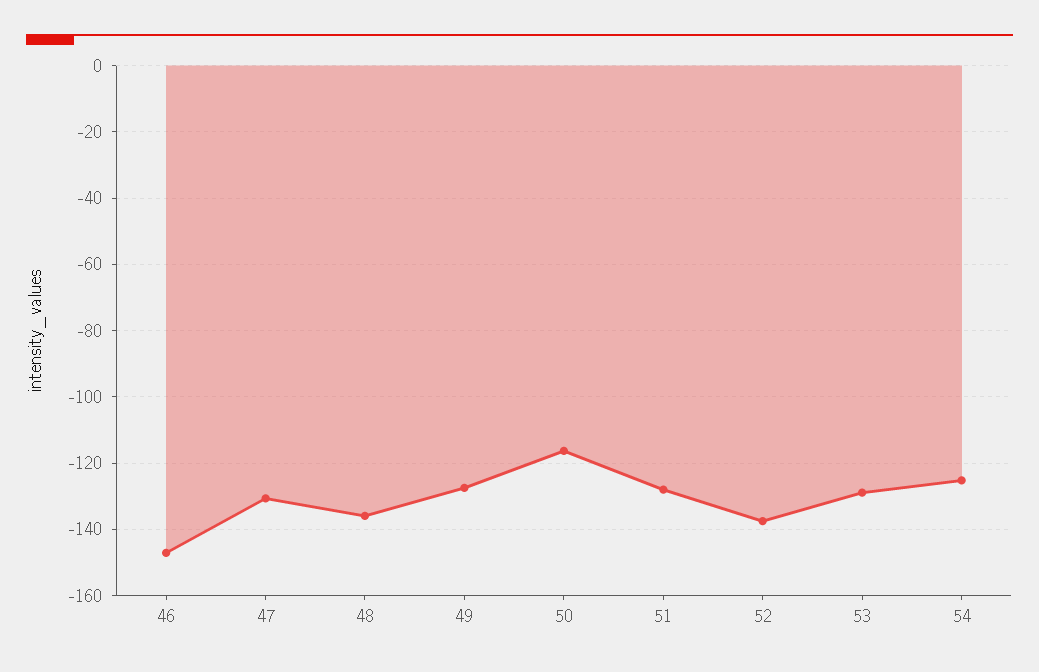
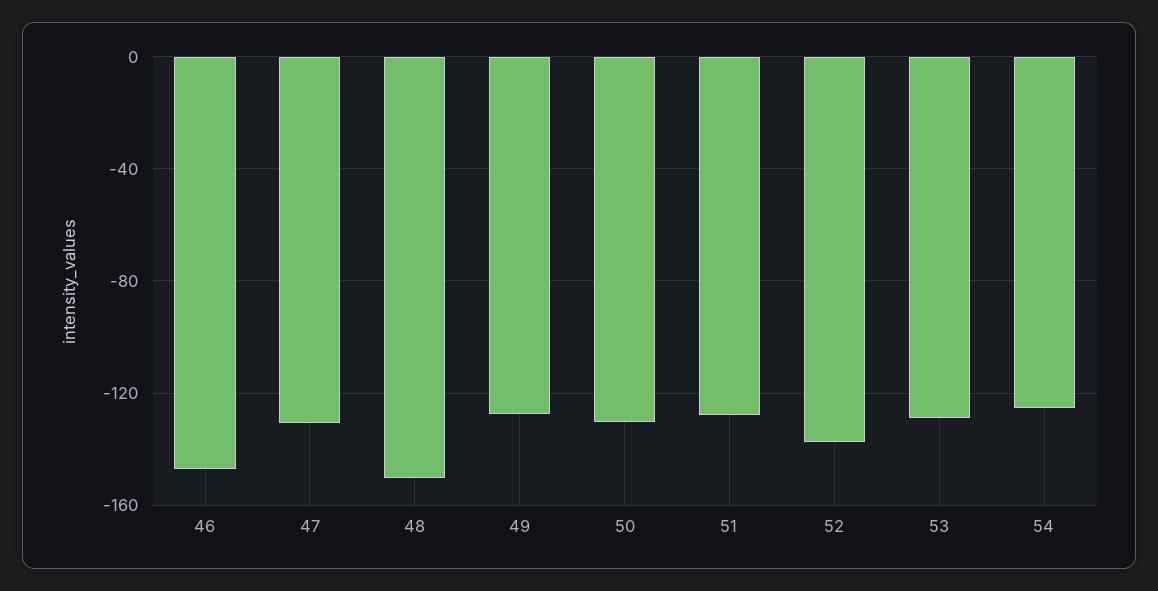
48: -136 -> -150
50: -116 -> -130

